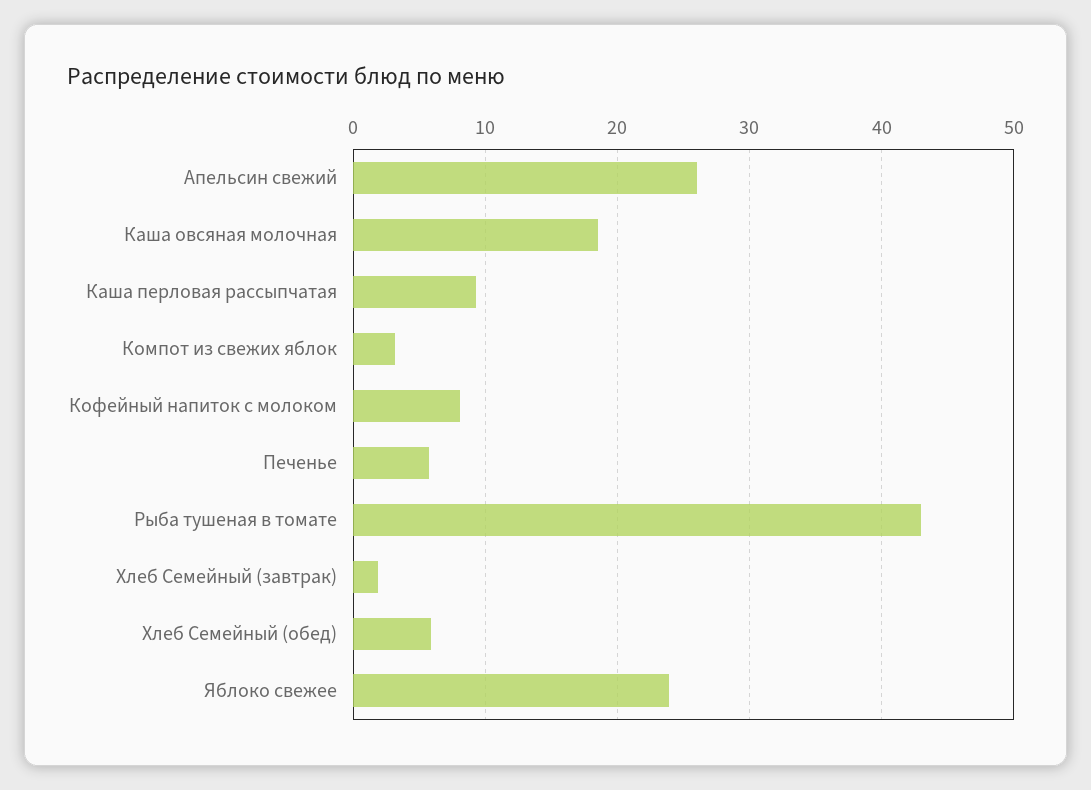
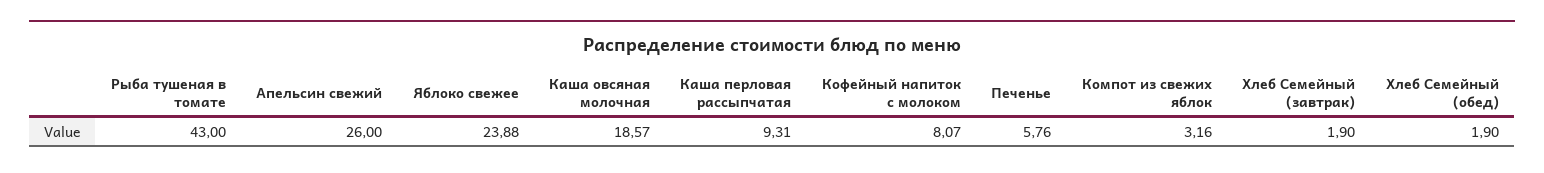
Хлеб Семейный (обед): 6 -> 1.9

